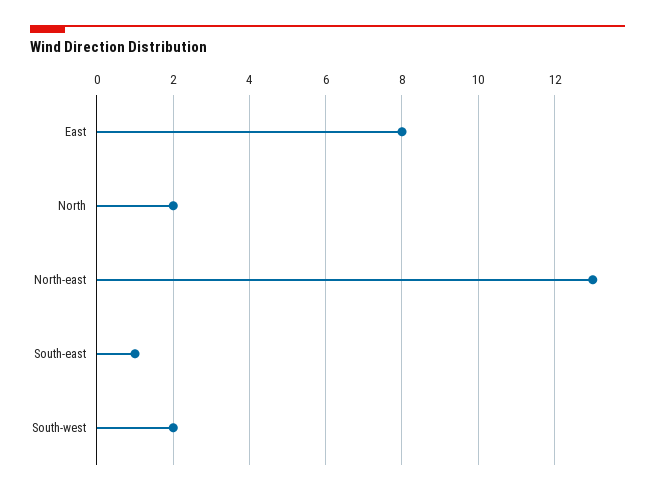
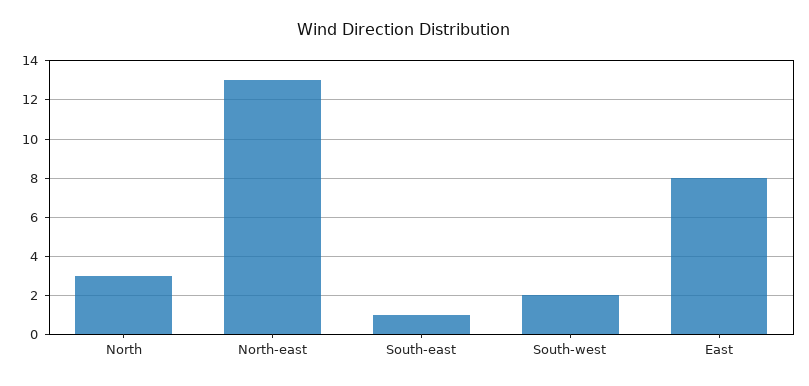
North: 2 -> 3

